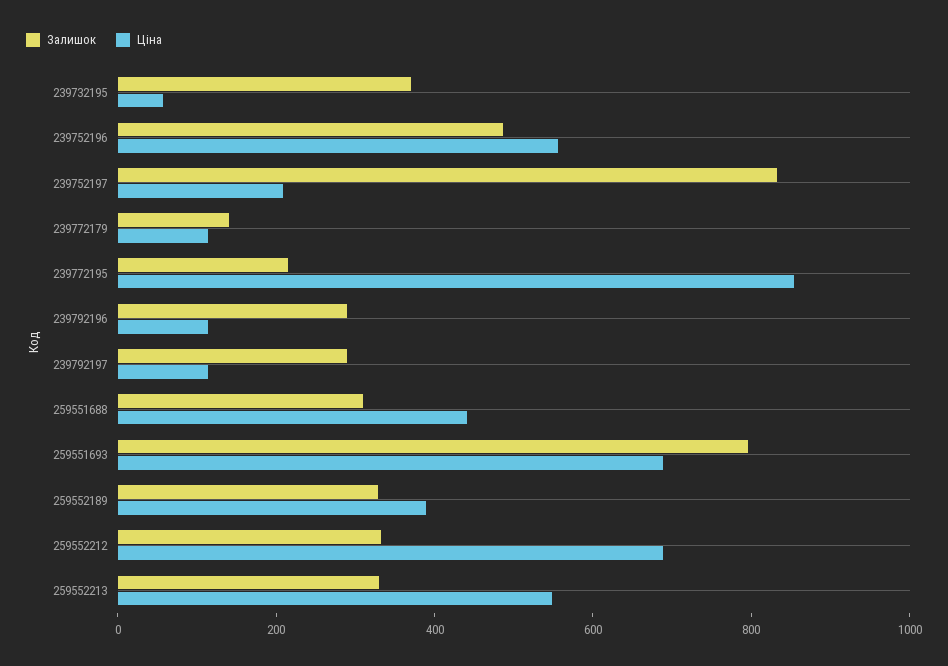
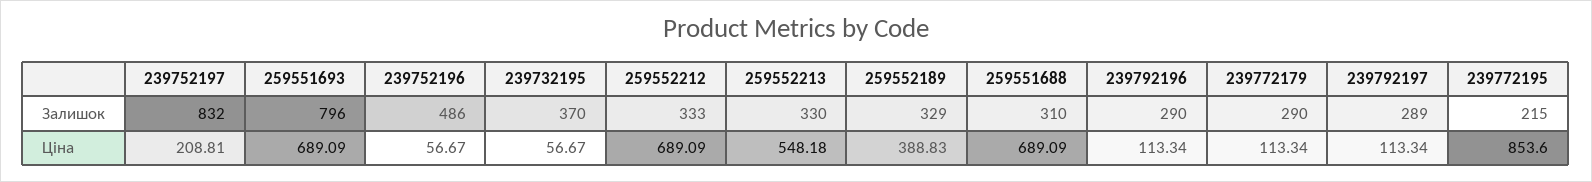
Ціна, 239752196: 550 -> 56.67
Залишок, 239772179: 150 -> 290
Ціна, 259551688: 450 -> 689.09

